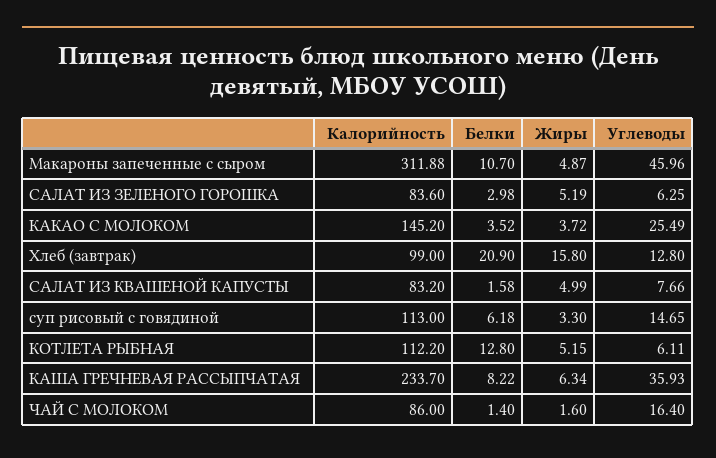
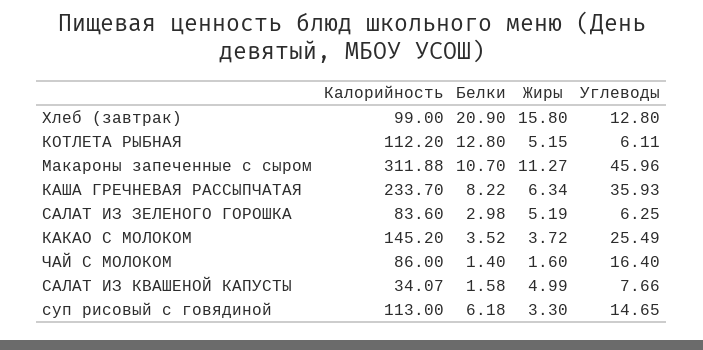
Жиры, Макароны запеченные с сыром: 4.87 -> 11.27
Калорийность, САЛАТ ИЗ КВАШЕНОЙ КАПУСТЫ: 83.2 -> 34.07

